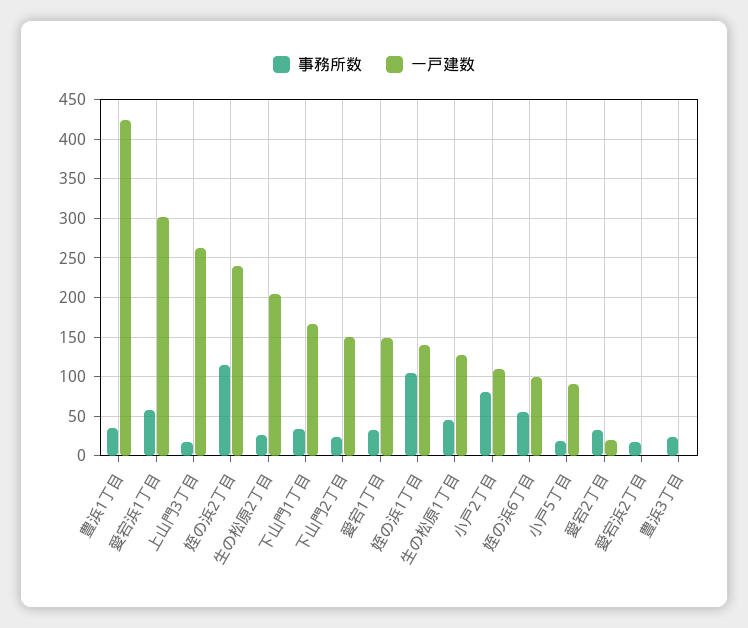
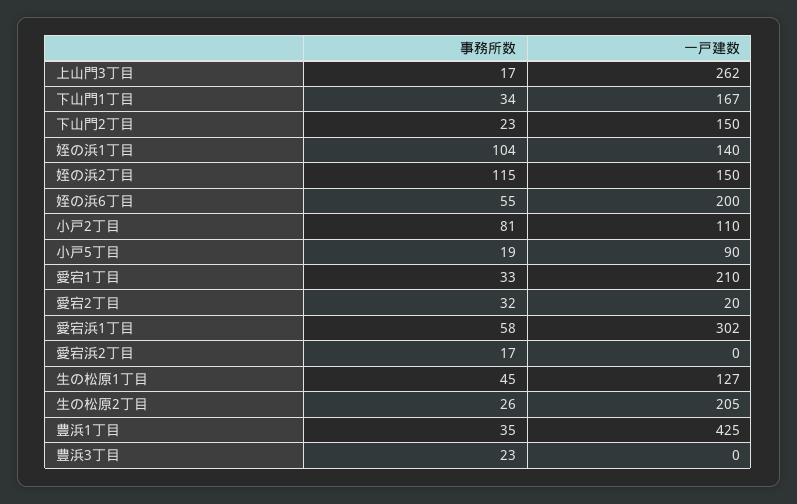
一戸建数, 姪の浜2丁目: 240 -> 150
一戸建数, 愛宕1丁目: 150 -> 210
一戸建数, 姪の浜6丁目: 100 -> 200

